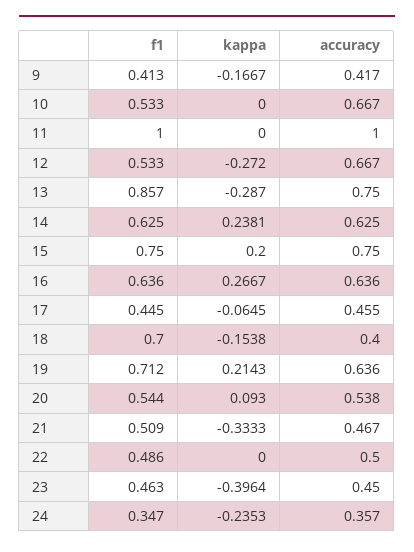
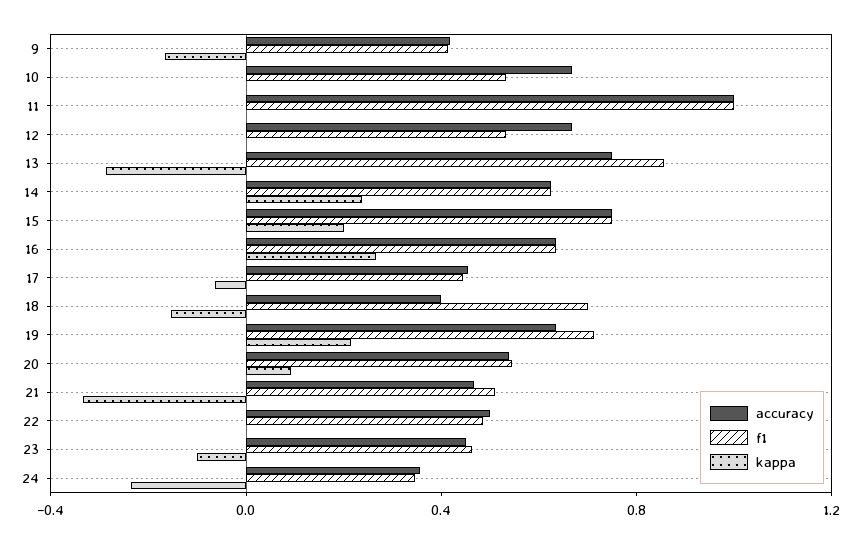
kappa, 12: -0.272 -> 0
kappa, 23: -0.3964 -> -0.1

